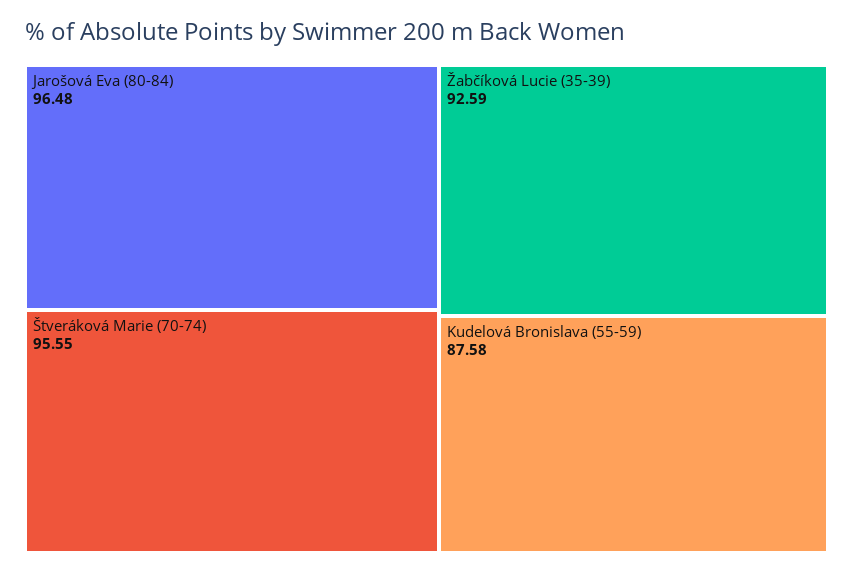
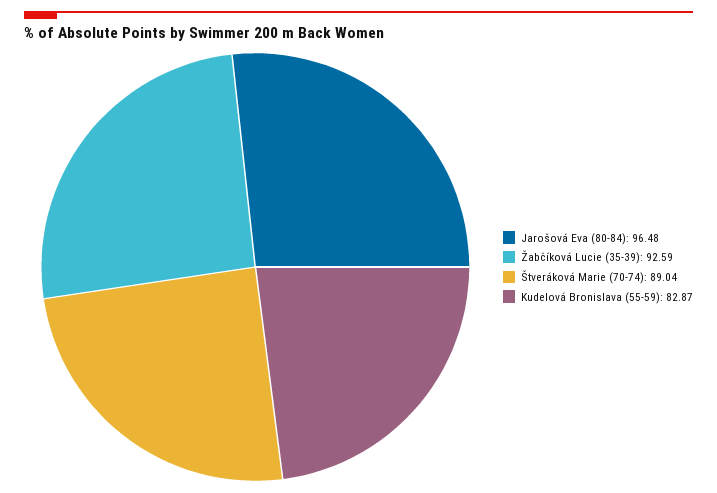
Štveráková Marie (70-74): 95.55 -> 89.04
Kudelová Bronislava (55-59): 87.58 -> 82.87

